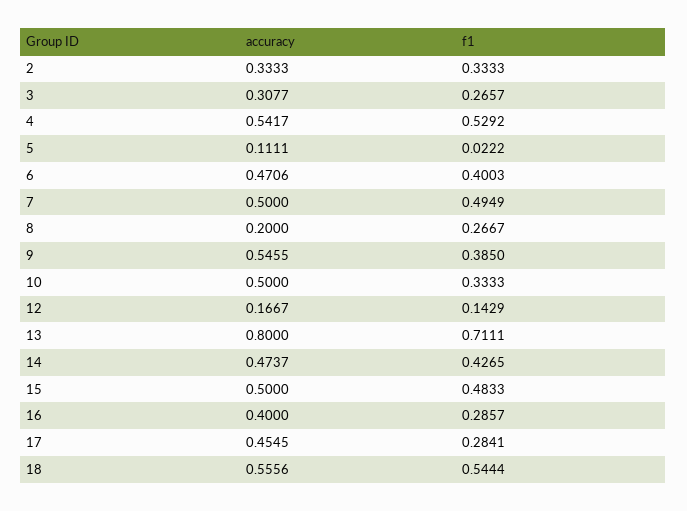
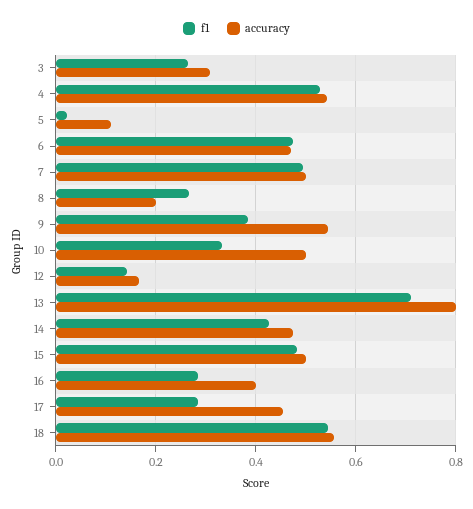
accuracy, 2: 0.3333 -> none
f1, 2: 0.3333 -> none
f1, 6: 0.4003 -> 0.48

